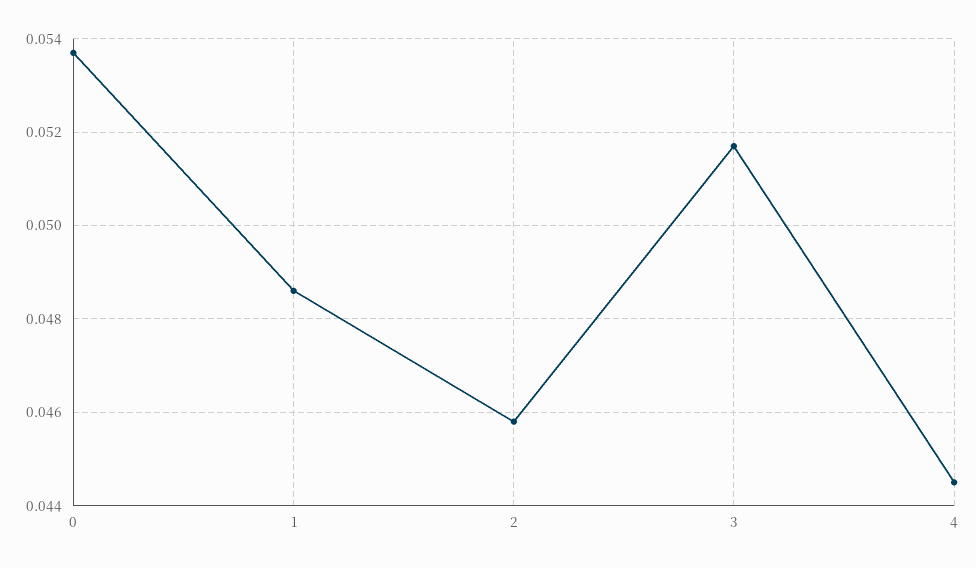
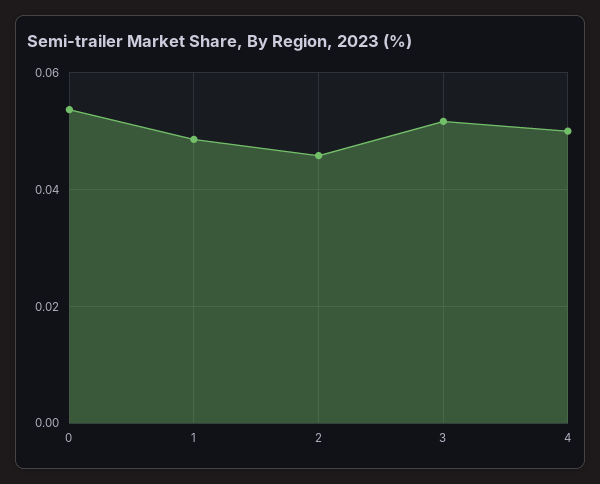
4: 0.0445 -> 0.05

